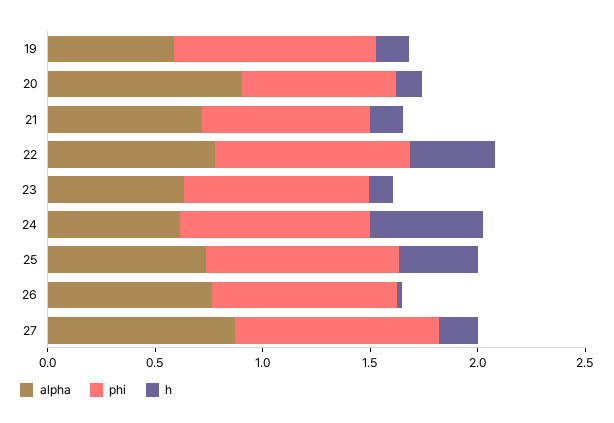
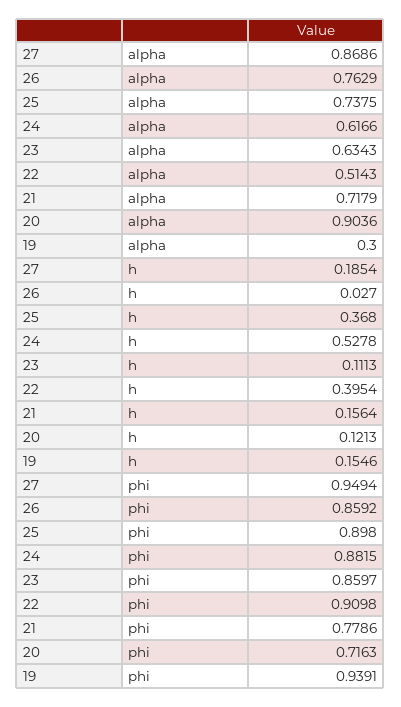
alpha, 19: 0.6 -> 0.3
alpha, 22: 0.8 -> 0.5143

